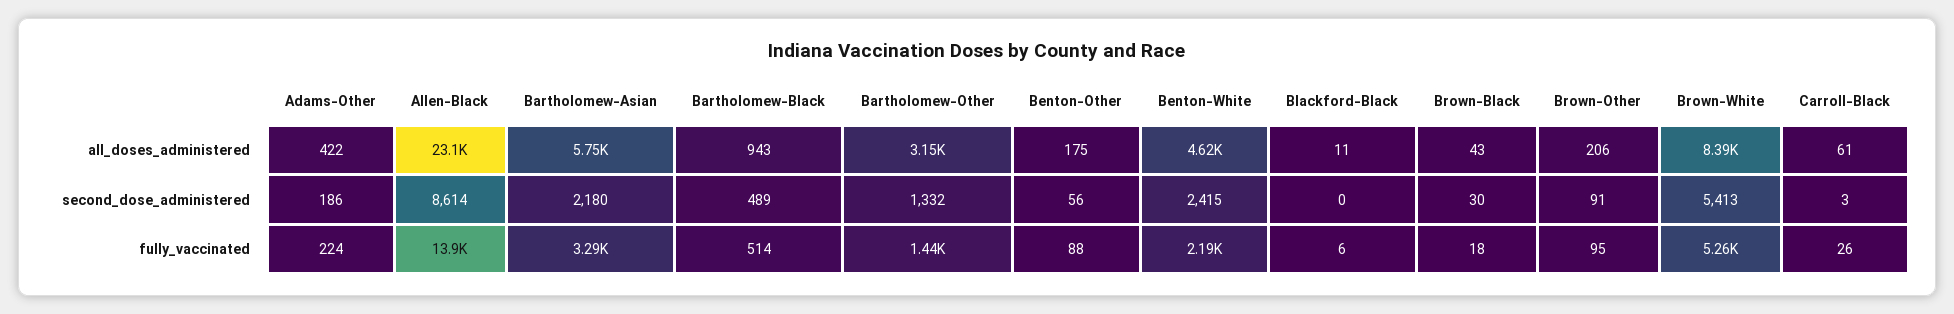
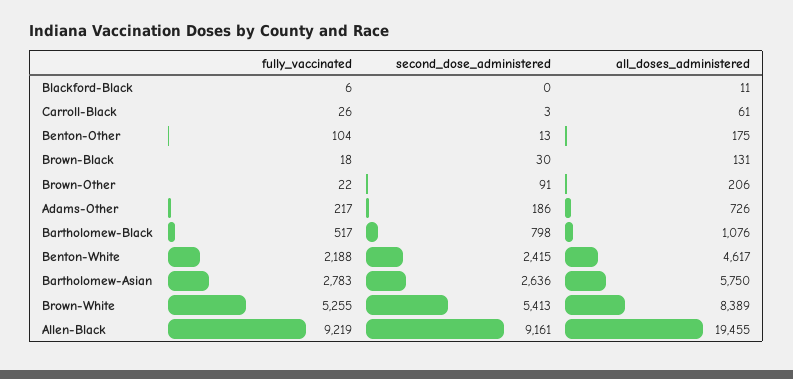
Adams-Other, all_doses_administered: 422 -> 726
Allen-Black, all_doses_administered: 23100 -> 19455
Bartholomew-Black, all_doses_administered: 943 -> 1076
Bartholomew-Other, all_doses_administered: 3150 -> none
Brown-Black, all_doses_administered: 43 -> 131
Allen-Black, second_dose_administered: 8614 -> 9161
Bartholomew-Asian, second_dose_administered: 2180 -> 2636
Bartholomew-Black, second_dose_administered: 489 -> 798
Bartholomew-Other, second_dose_administered: 1332 -> none
Benton-Other, second_dose_administered: 56 -> 13
Adams-Other, fully_vaccinated: 224 -> 217
Allen-Black, fully_vaccinated: 13900 -> 9219
Bartholomew-Asian, fully_vaccinated: 3290 -> 2783
Bartholomew-Black, fully_vaccinated: 514 -> 517
Bartholomew-Other, fully_vaccinated: 1440 -> none
Benton-Other, fully_vaccinated: 88 -> 104
Brown-Other, fully_vaccinated: 95 -> 22

